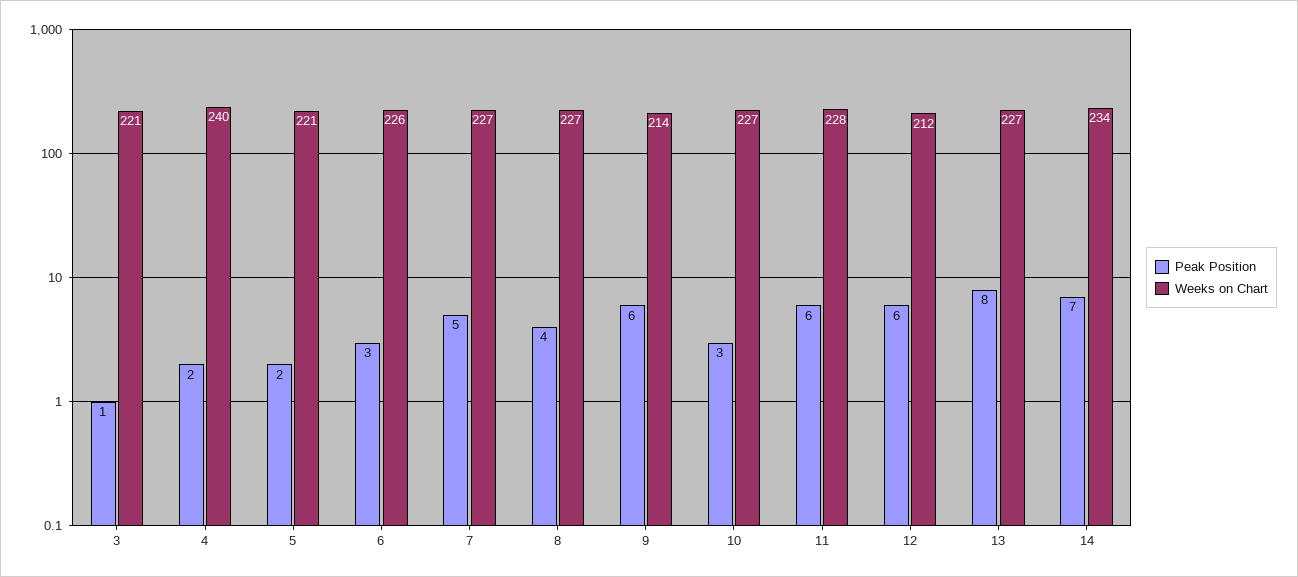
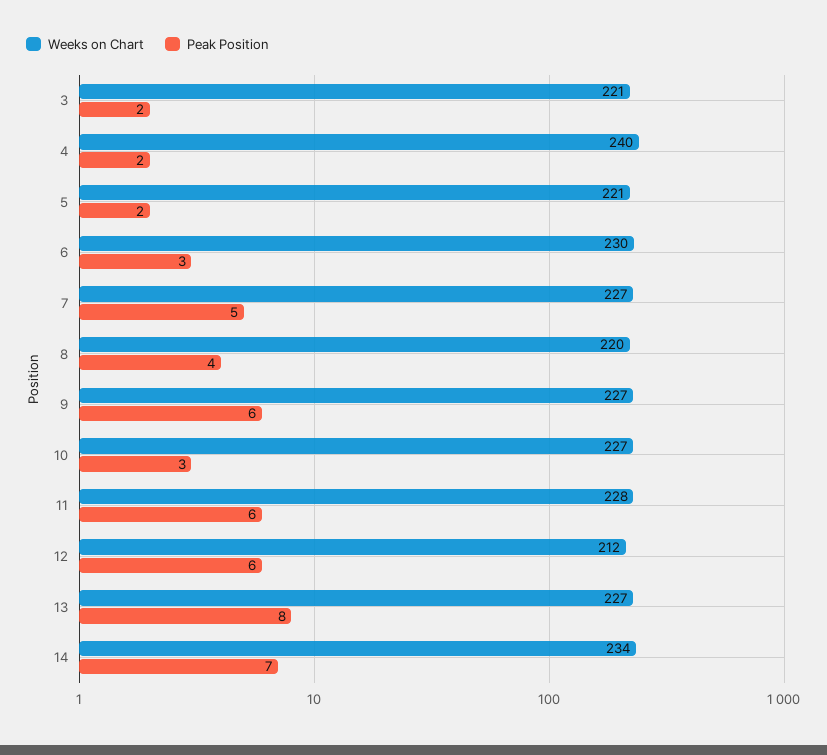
Peak Position, 3: 1 -> 2
Weeks on Chart, 6: 226 -> 230
Weeks on Chart, 8: 227 -> 220
Weeks on Chart, 9: 214 -> 227

